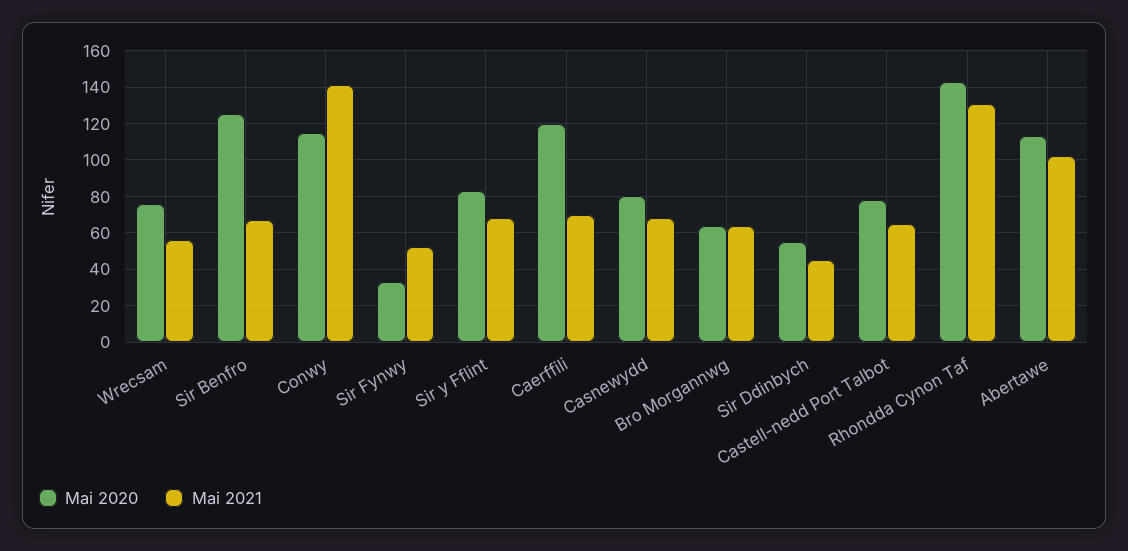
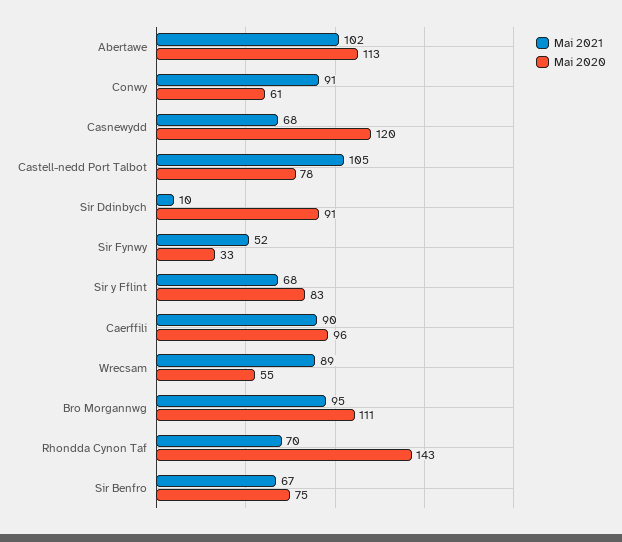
Mai 2020, Wrecsam: 75 -> 55
Mai 2021, Wrecsam: 55 -> 89
Mai 2020, Sir Benfro: 125 -> 75
Mai 2020, Conwy: 115 -> 61
Mai 2021, Conwy: 140 -> 91
Mai 2020, Caerffili: 120 -> 96
Mai 2021, Caerffili: 70 -> 90
Mai 2020, Casnewydd: 80 -> 120
Mai 2020, Bro Morgannwg: 65 -> 111
Mai 2021, Bro Morgannwg: 65 -> 95
Mai 2020, Sir Ddinbych: 55 -> 91
Mai 2021, Sir Ddinbych: 45 -> 10
Mai 2021, Castell-nedd Port Talbot: 65 -> 105
Mai 2021, Rhondda Cynon Taf: 130 -> 70

